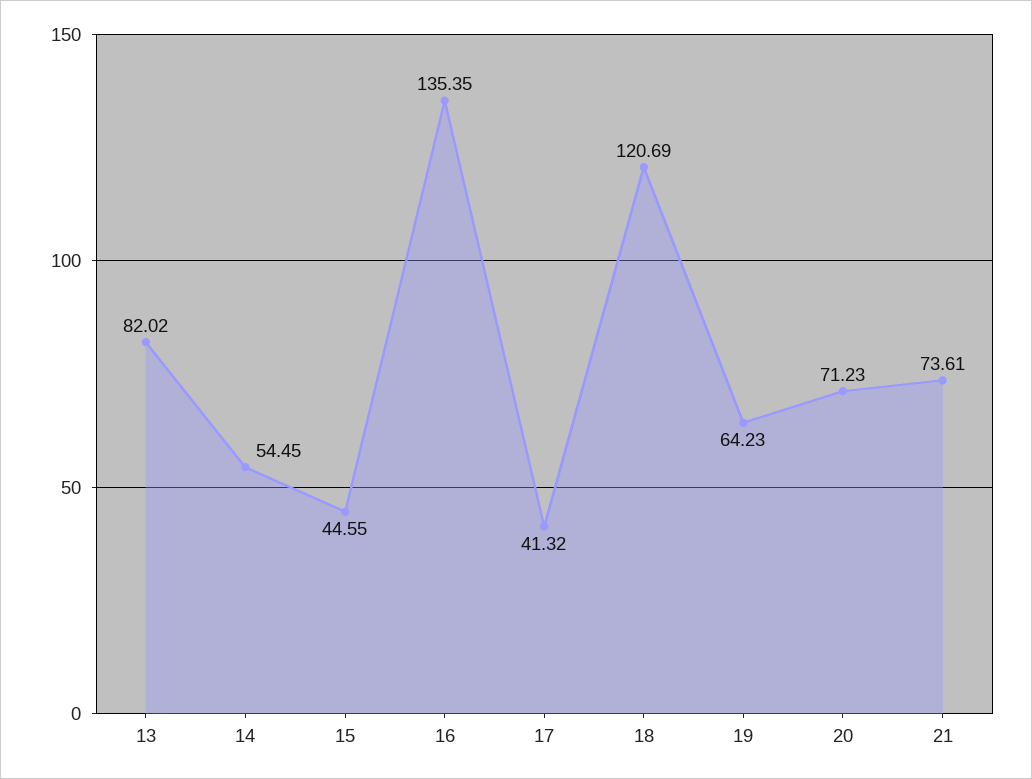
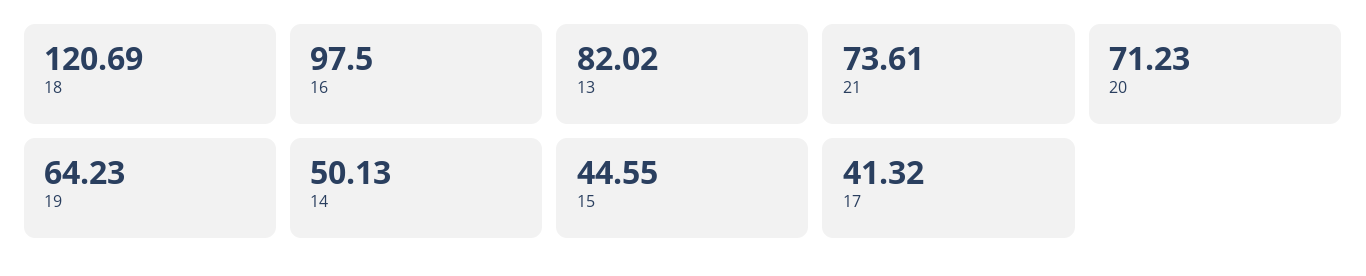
14: 54.45 -> 50.13
16: 135.35 -> 97.5

